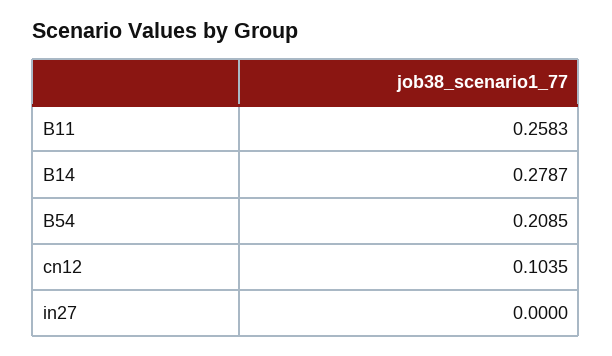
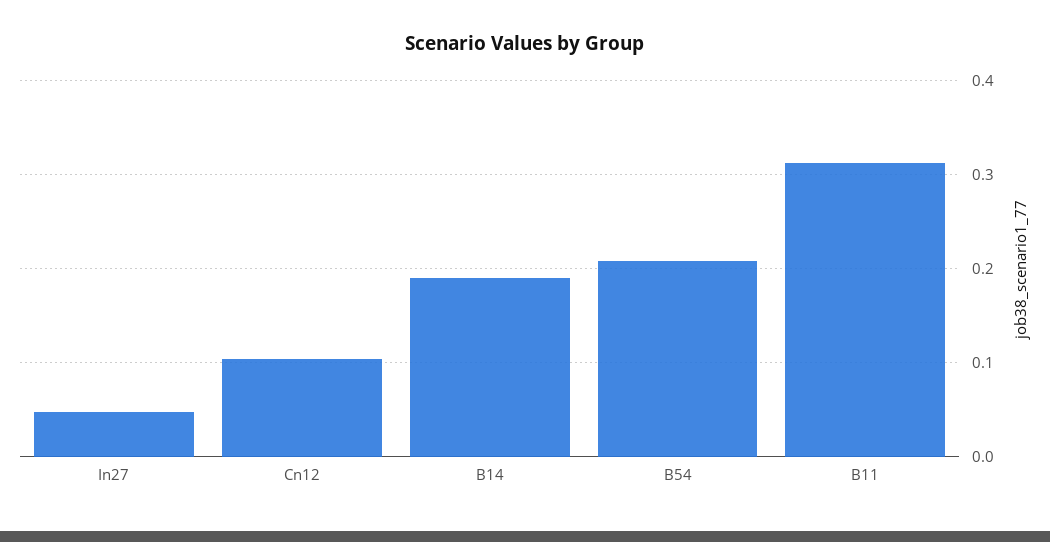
B11: 0.2583 -> 0.31
B14: 0.2787 -> 0.19
in27: 0 -> 0.05

